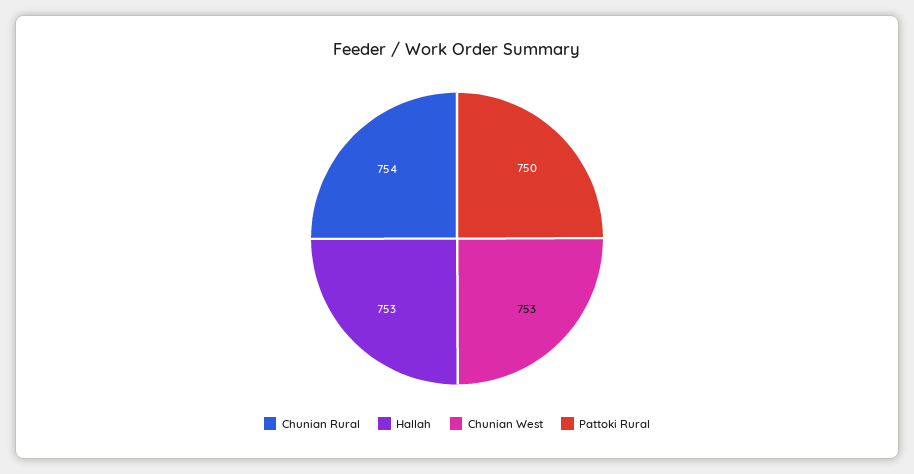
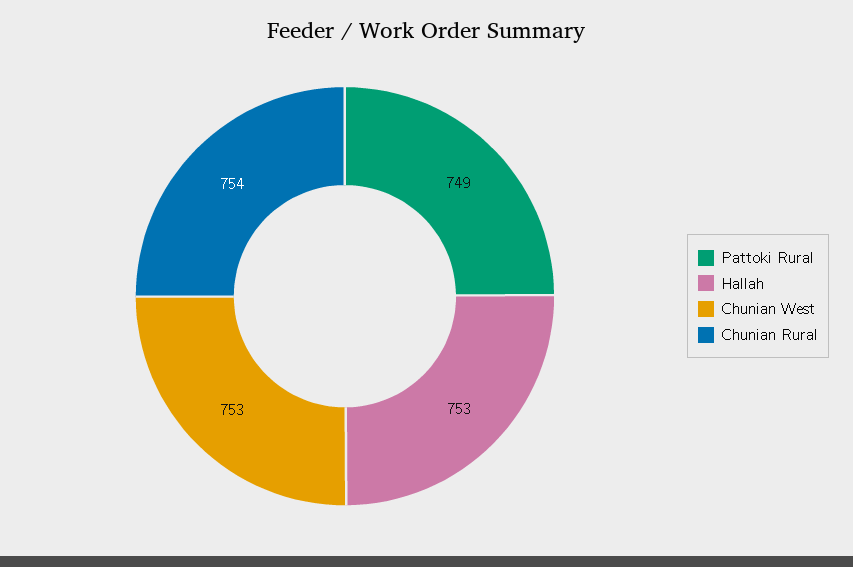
Pattoki Rural: 750 -> 749

